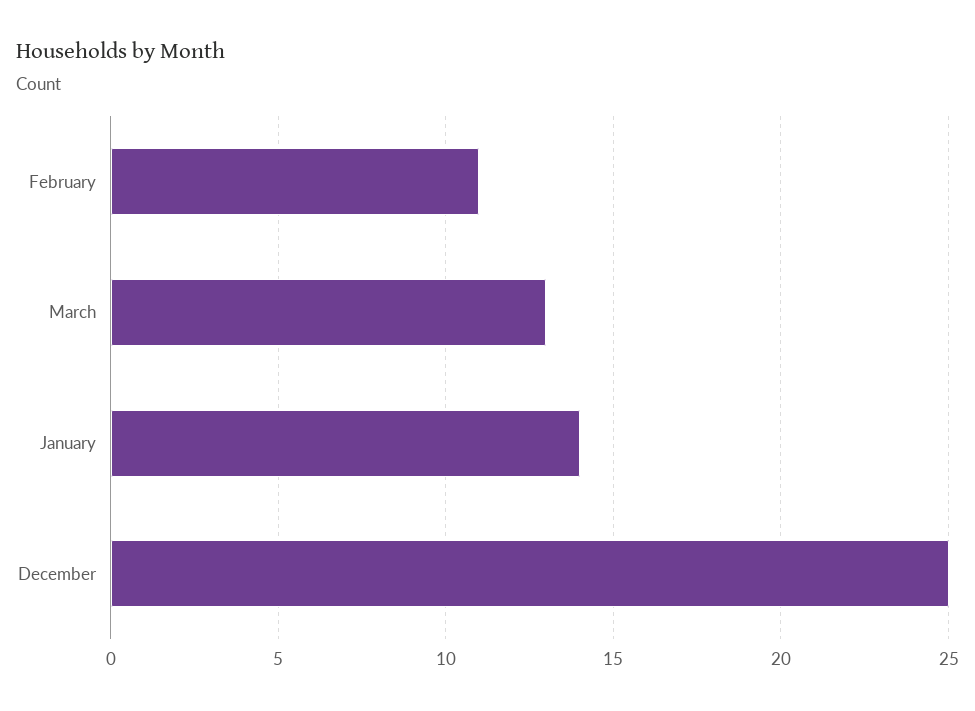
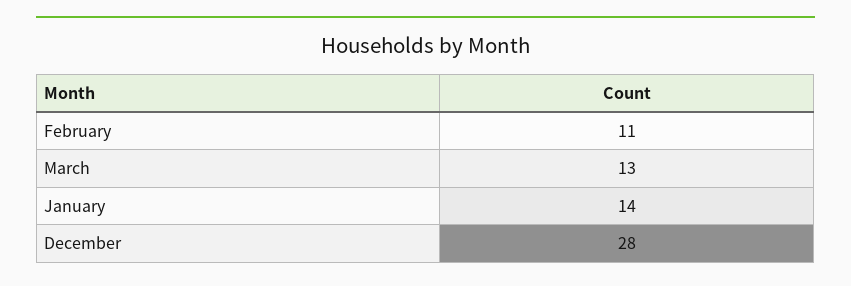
December: 25 -> 28

